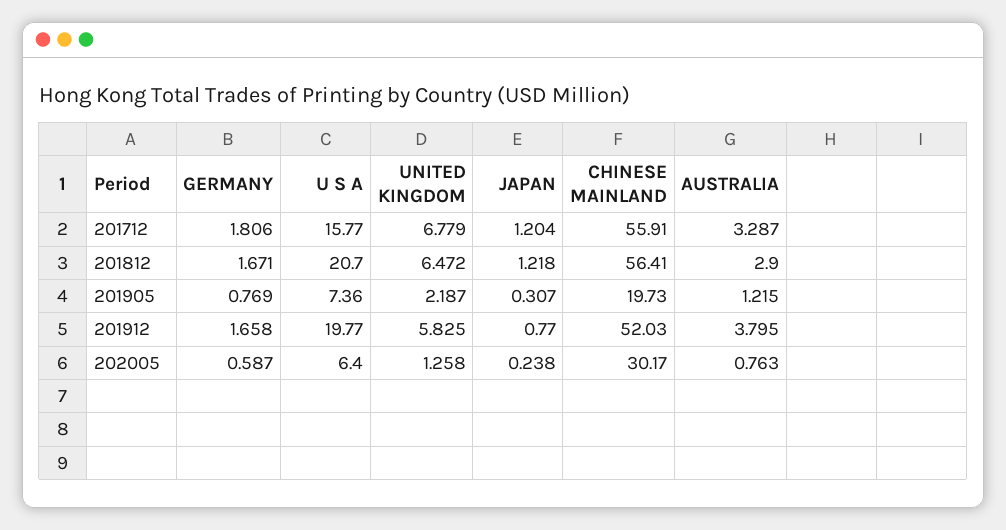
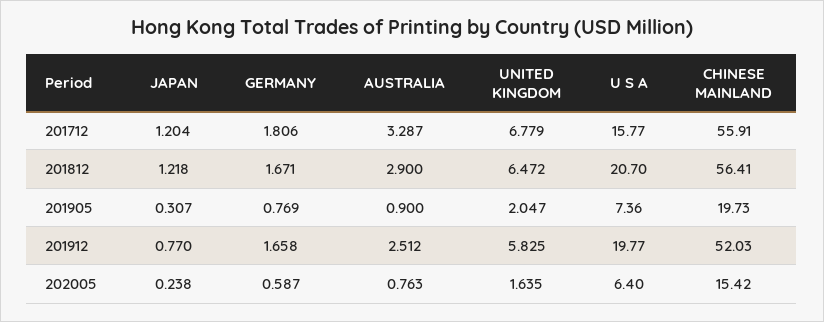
UNITED KINGDOM, 201905: 2.187 -> 2.047
AUSTRALIA, 201905: 1.215 -> 0.9
AUSTRALIA, 201912: 3.795 -> 2.512
UNITED KINGDOM, 202005: 1.258 -> 1.635
CHINESE MAINLAND, 202005: 30.17 -> 15.42

